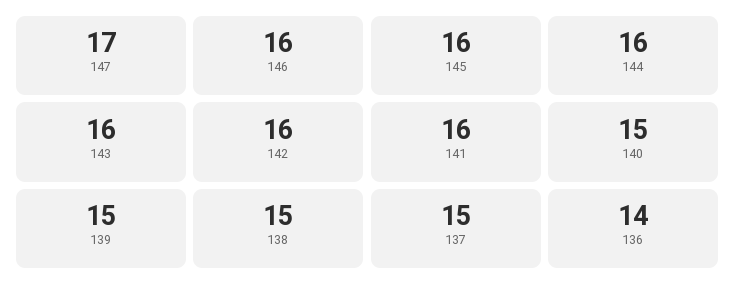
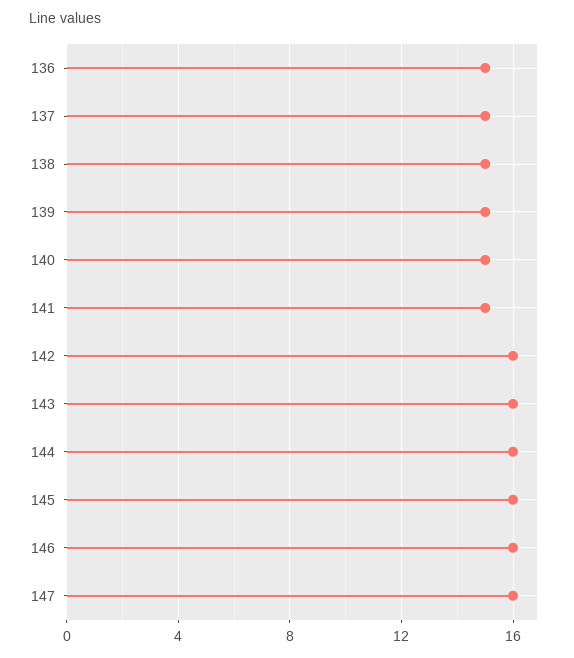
147: 17 -> 16
141: 16 -> 15
136: 14 -> 15

